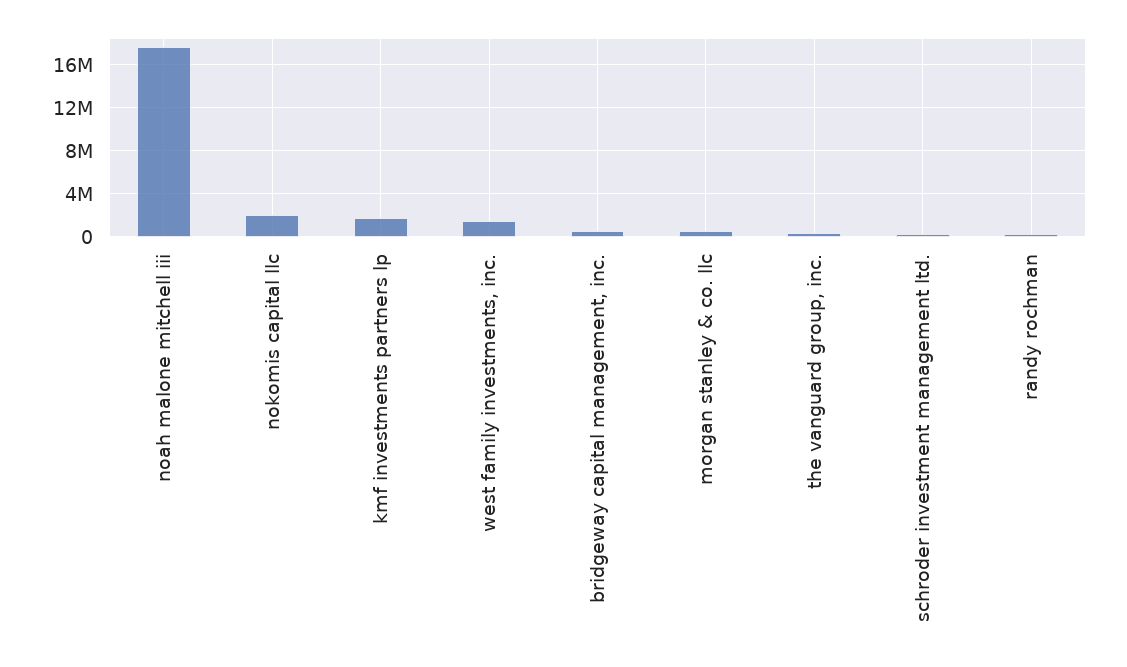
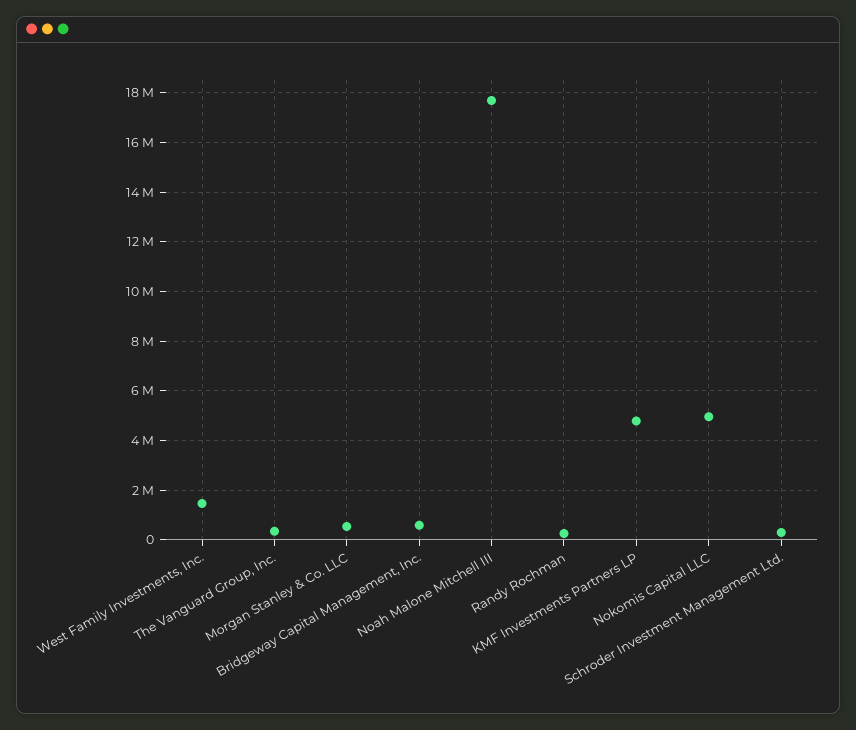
nokomis capital llc: 2000000 -> 5000000
kmf investments partners lp: 2000000 -> 4750000

